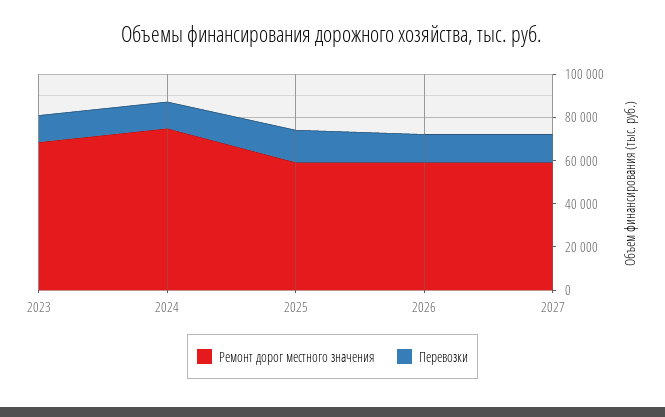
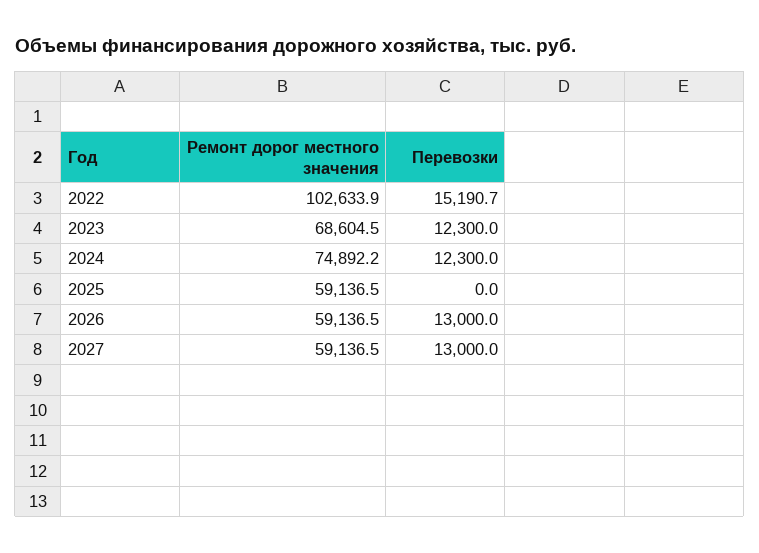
Перевозки, 2025: 15000 -> 0
Ремонт дорог местного значения, 2022: none -> 102633.9
Перевозки, 2022: none -> 15190.7

